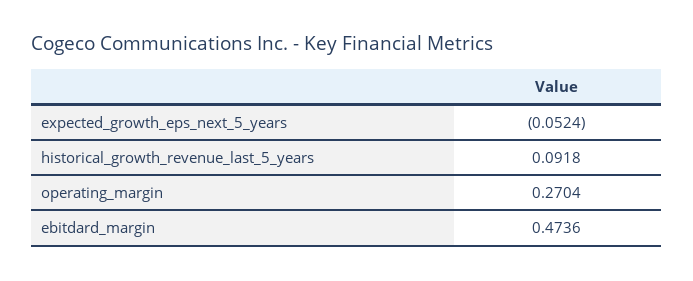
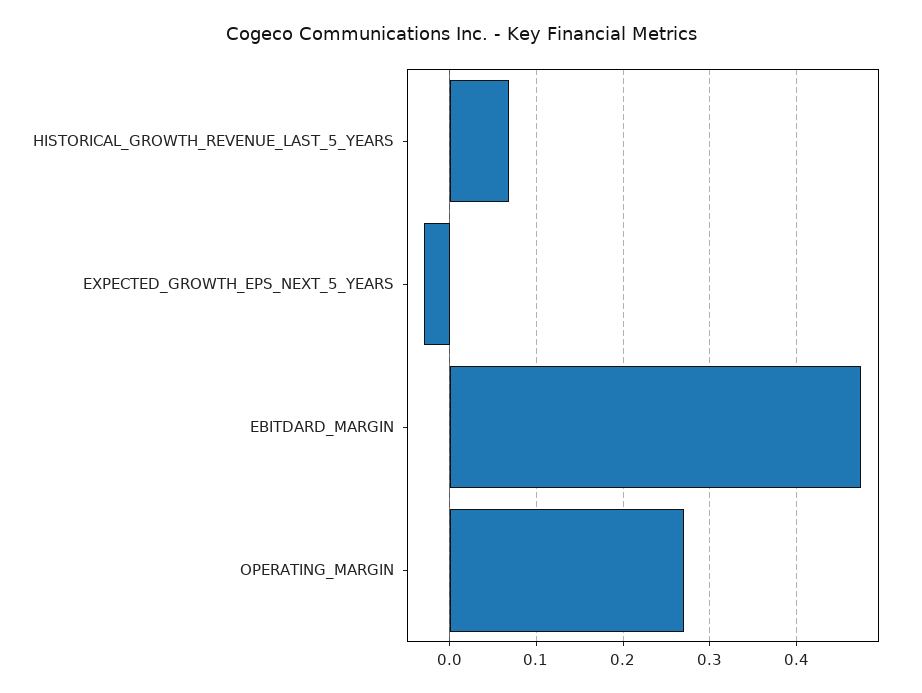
expected_growth_eps_next_5_years: -0.0524 -> -0.03
historical_growth_revenue_last_5_years: 0.0918 -> 0.07

